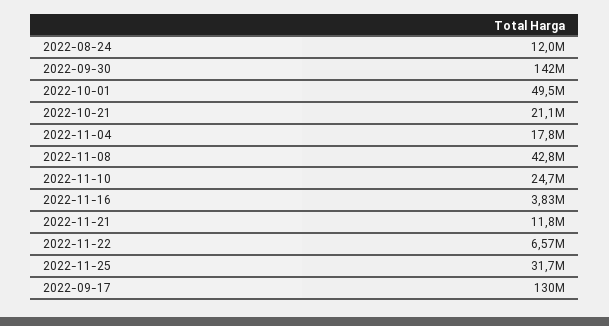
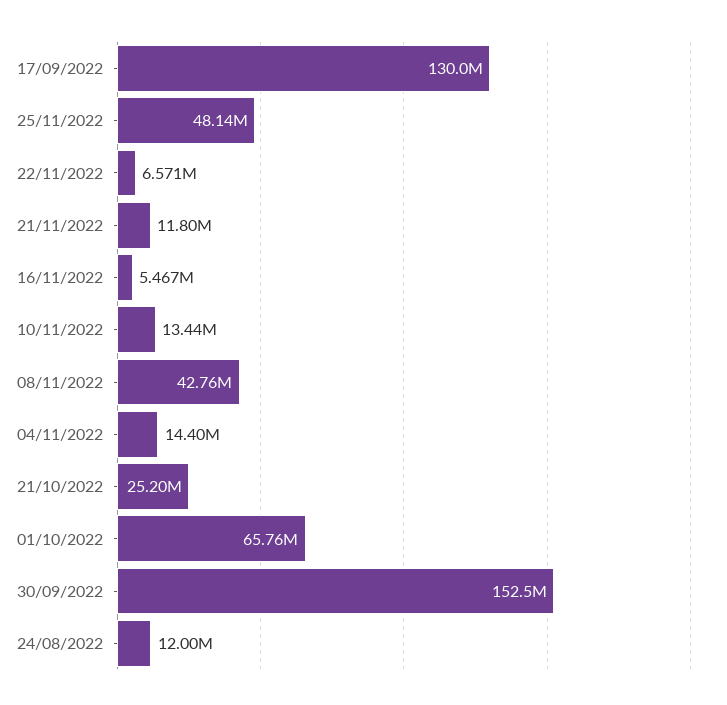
2022-09-30: 142000000 -> 152500000
2022-10-01: 49500000 -> 65760000
2022-10-21: 21100000 -> 25200000
2022-11-04: 17800000 -> 14400000
2022-11-10: 24700000 -> 13440000
2022-11-16: 3830000 -> 5467000
2022-11-25: 31700000 -> 48140000

